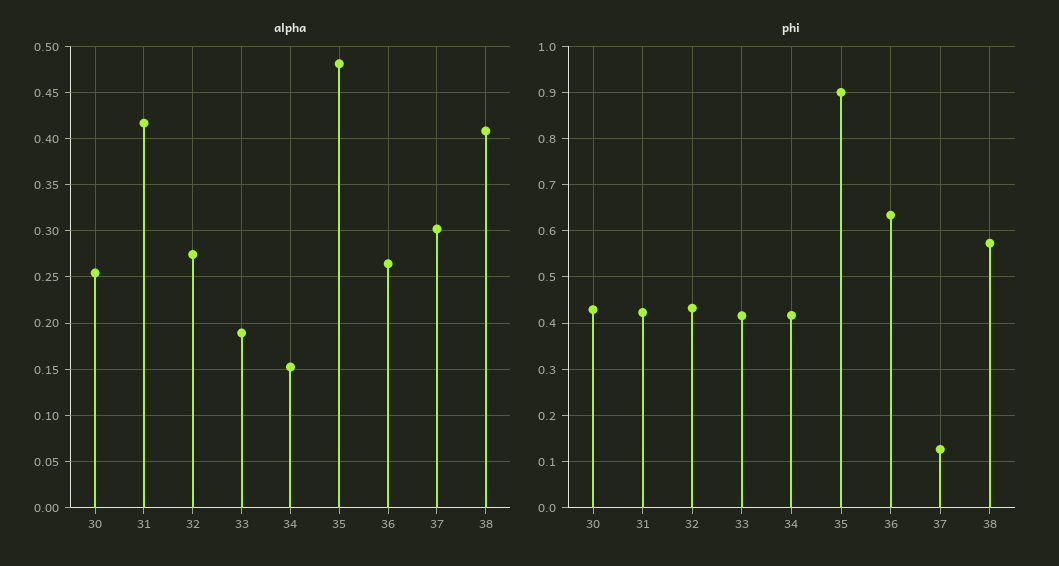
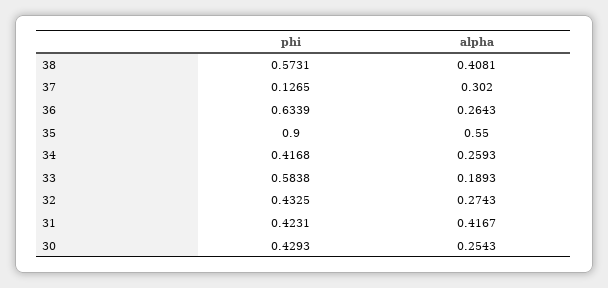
alpha, 34: 0.15 -> 0.2593
alpha, 35: 0.48 -> 0.55
phi, 33: 0.42 -> 0.5838

